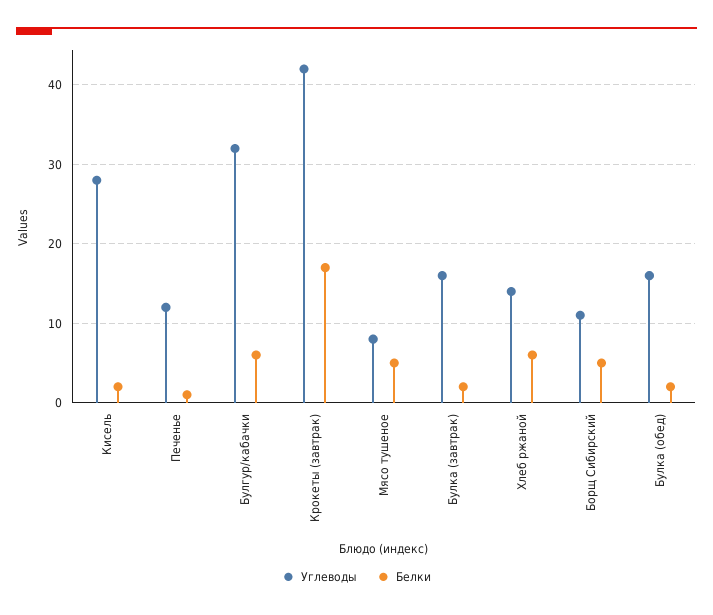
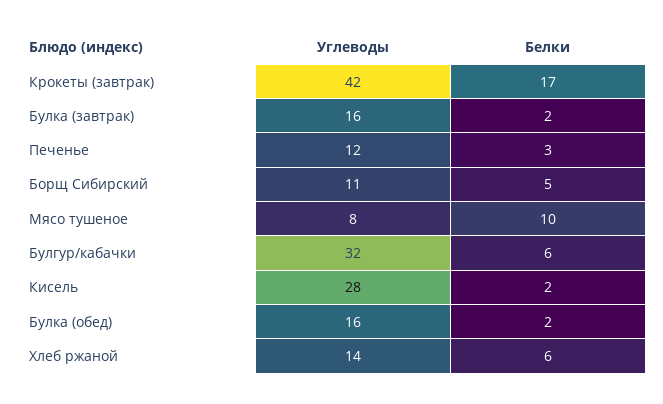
Белки, Печенье: 1 -> 3
Белки, Мясо тушеное: 5 -> 10

